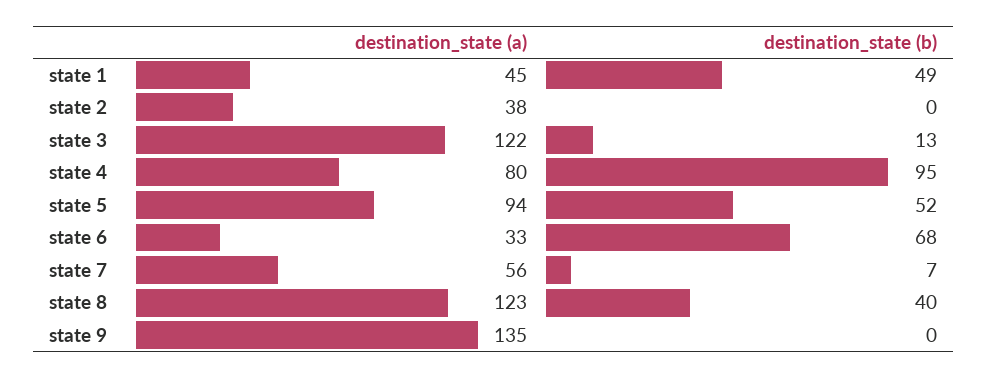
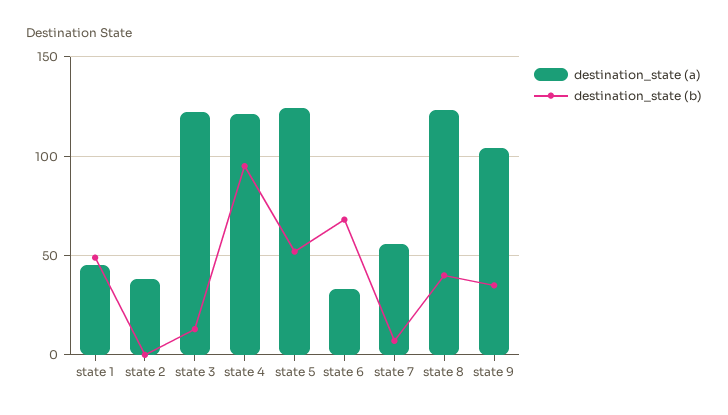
destination_state (a), state 4: 80 -> 120
destination_state (a), state 5: 94 -> 125
destination_state (a), state 9: 135 -> 105
destination_state (b), state 9: 0 -> 35

